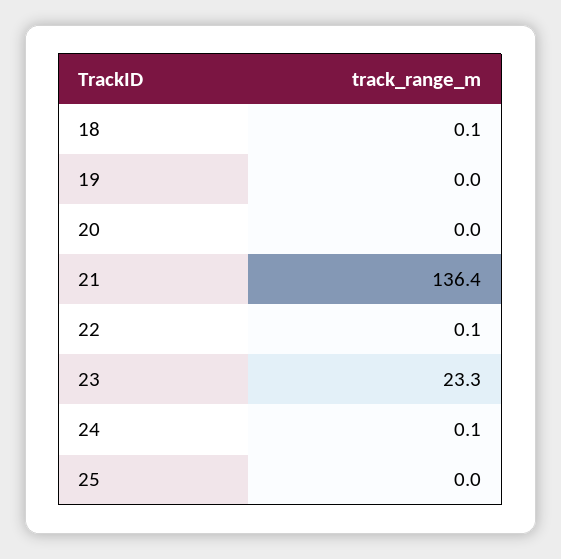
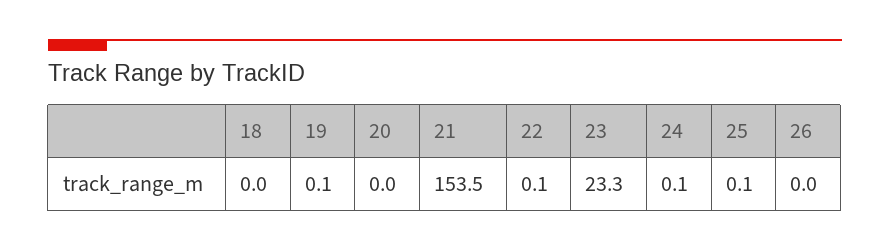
18: 0.1 -> 0
19: 0 -> 0.1
21: 136.4 -> 153.5
25: 0 -> 0.1
26: none -> 0

